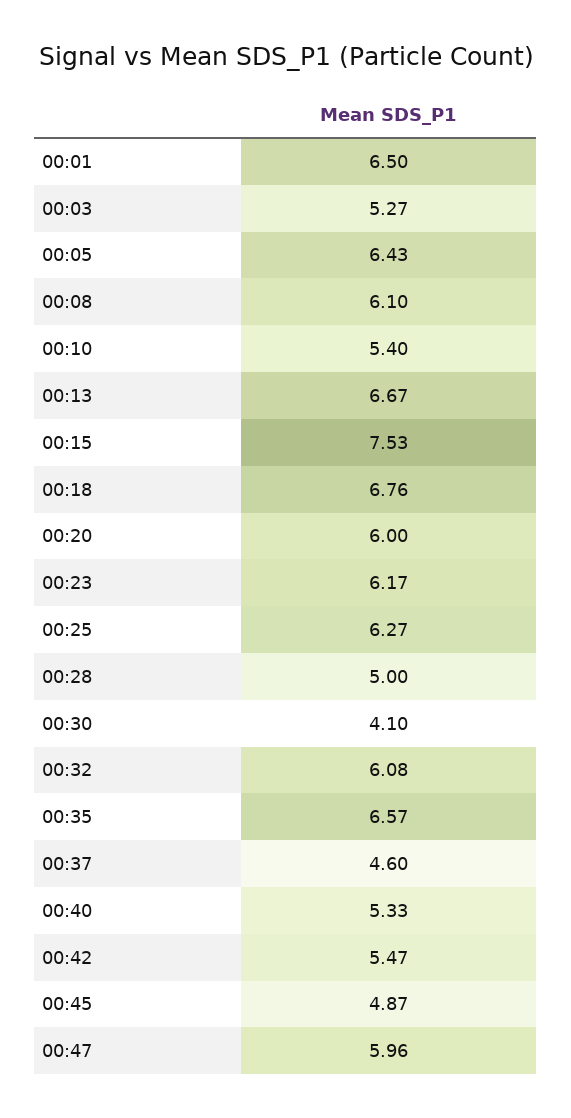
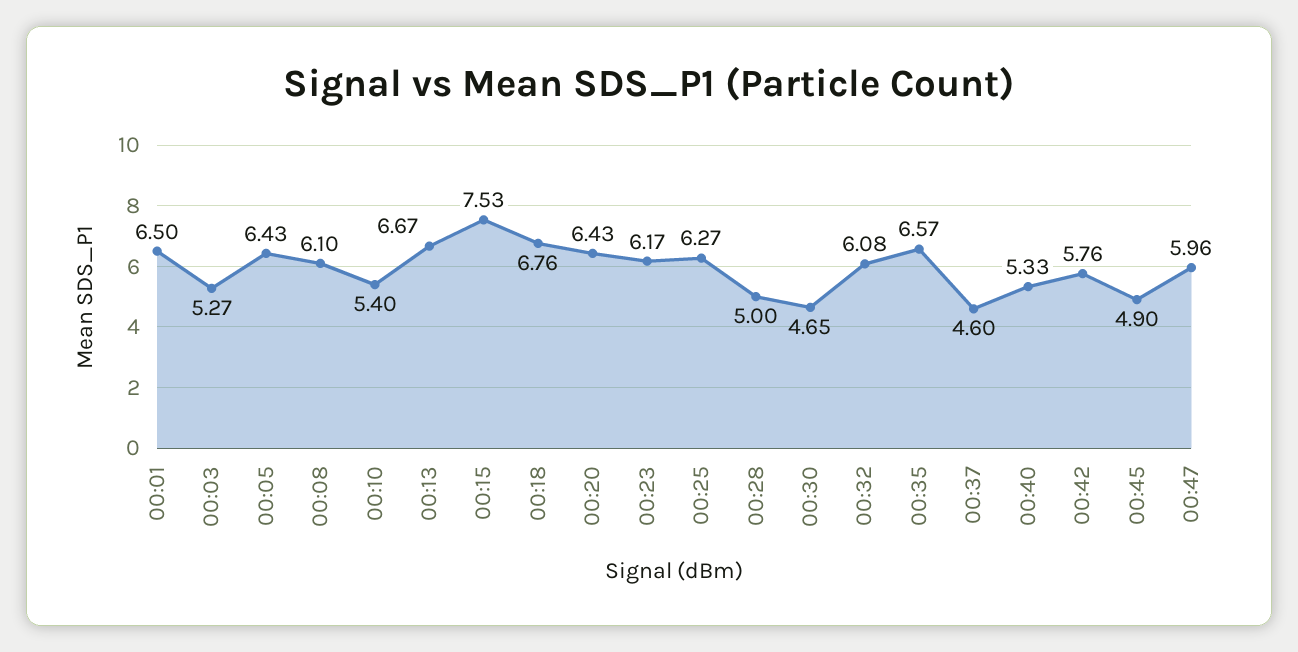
00:20: 6 -> 6.43
00:30: 4.1 -> 4.65
00:42: 5.47 -> 5.76
00:45: 4.87 -> 4.9

